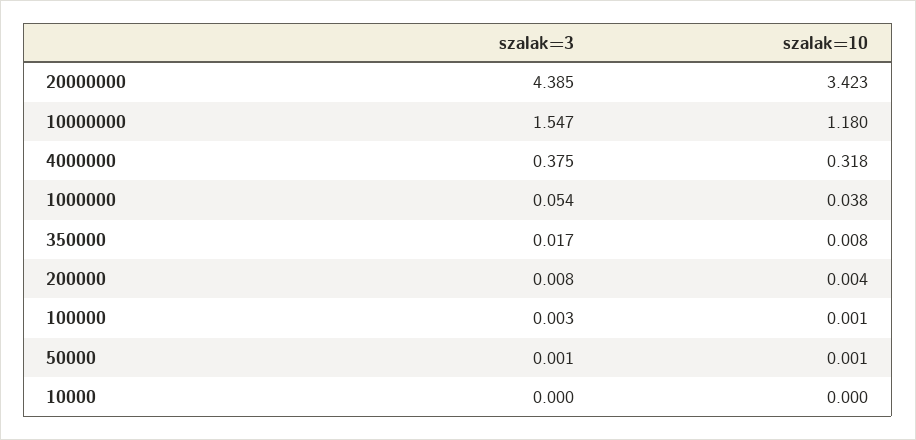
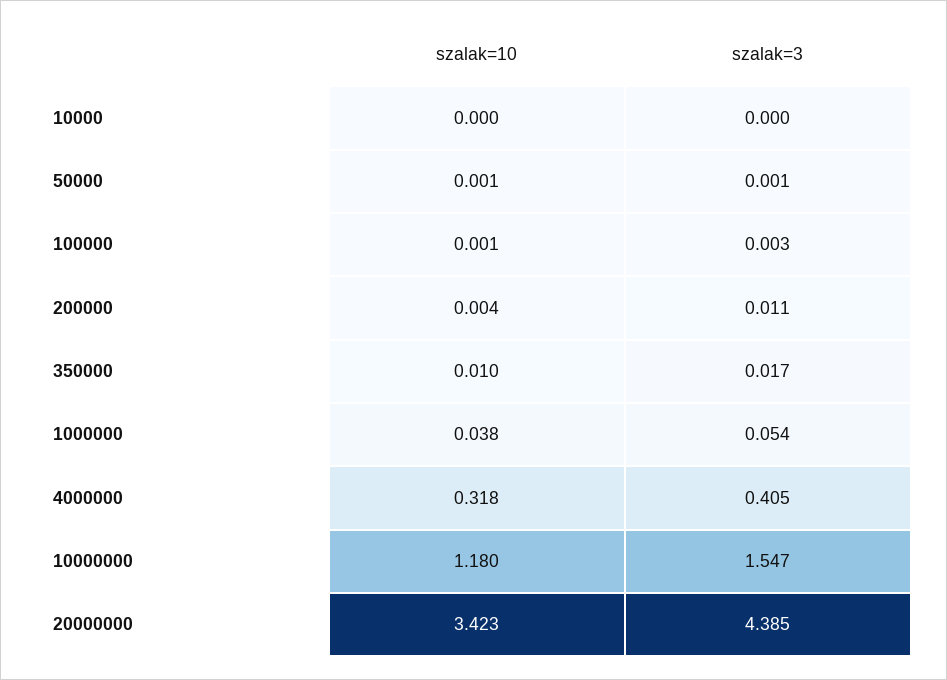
szalak=3, 4000000: 0.375 -> 0.405
szalak=10, 350000: 0.008 -> 0.01
szalak=3, 200000: 0.008 -> 0.011

